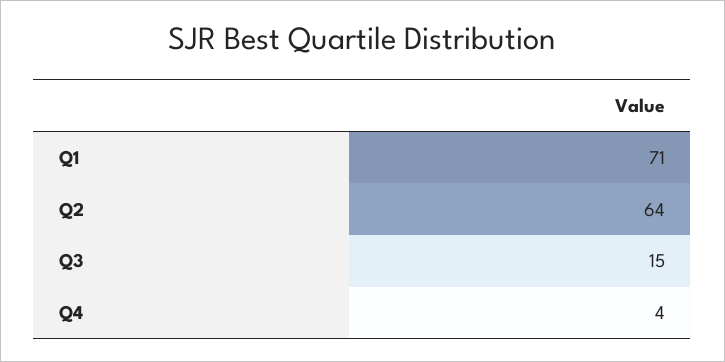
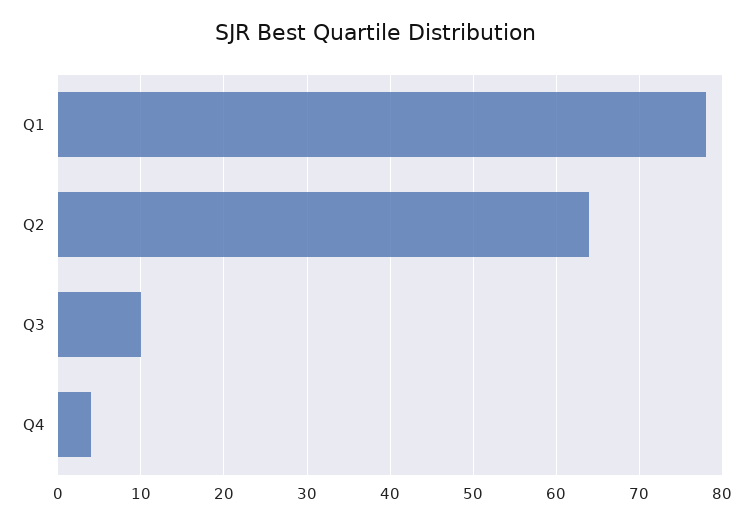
Q1: 71 -> 78
Q3: 15 -> 10

